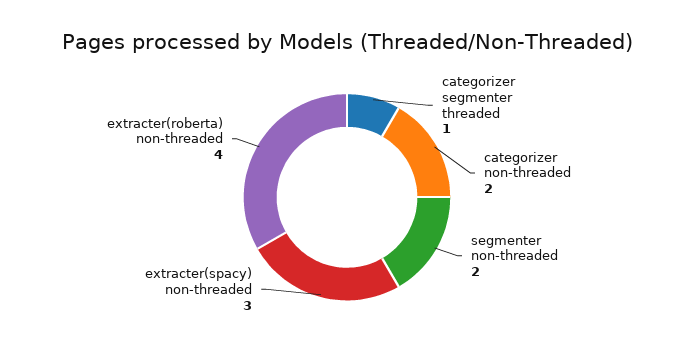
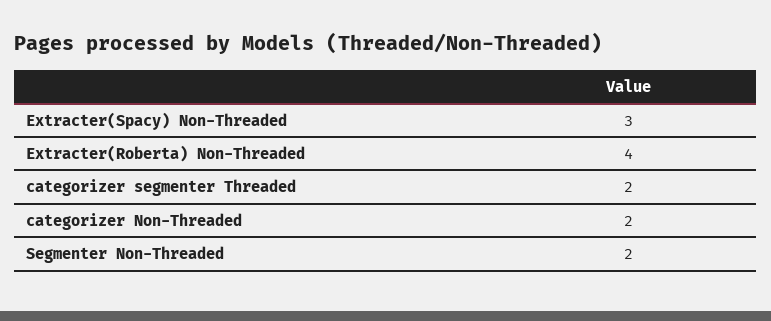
categorizer segmenter threaded: 1 -> 2

